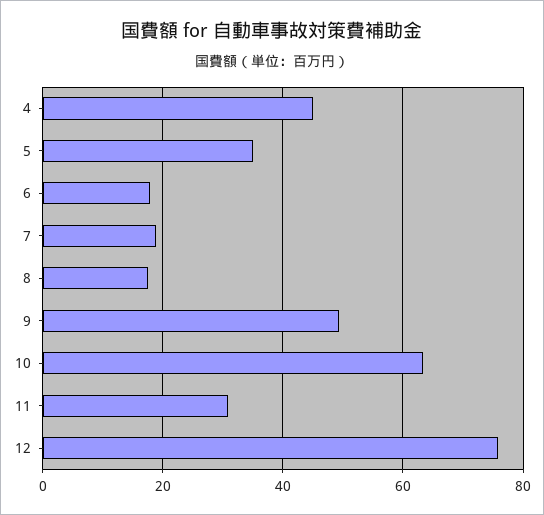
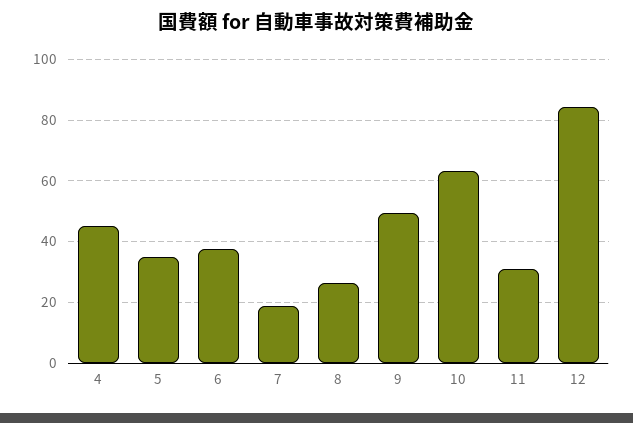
6: 18 -> 38
8: 18 -> 26
12: 76 -> 84

